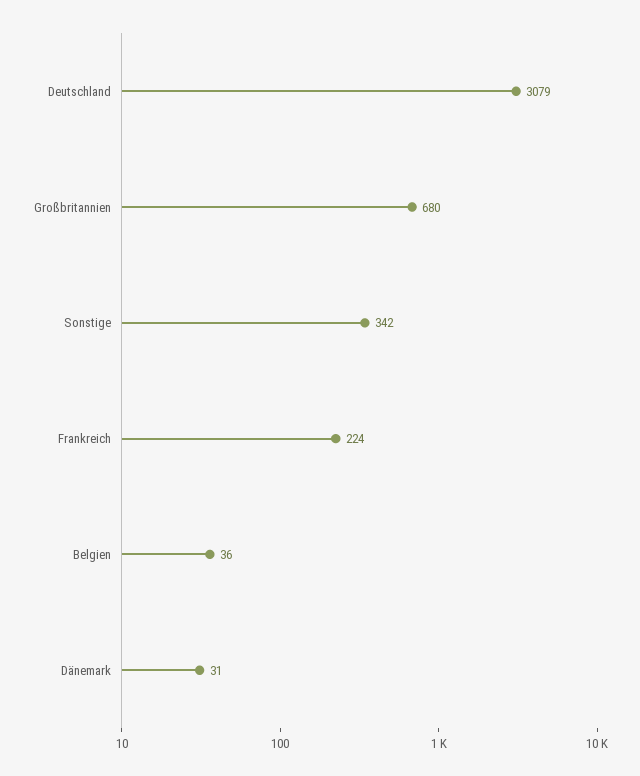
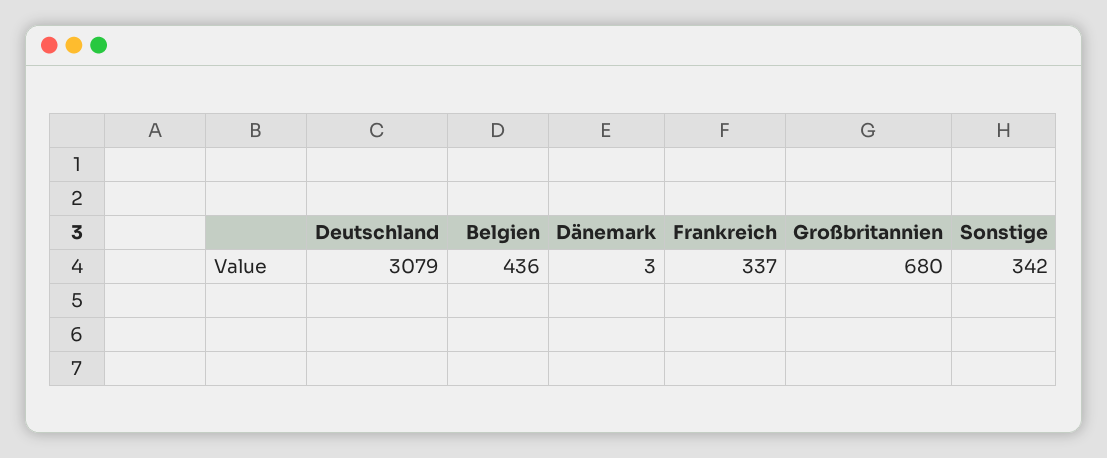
Frankreich: 224 -> 337
Belgien: 36 -> 436
Dänemark: 31 -> 3

